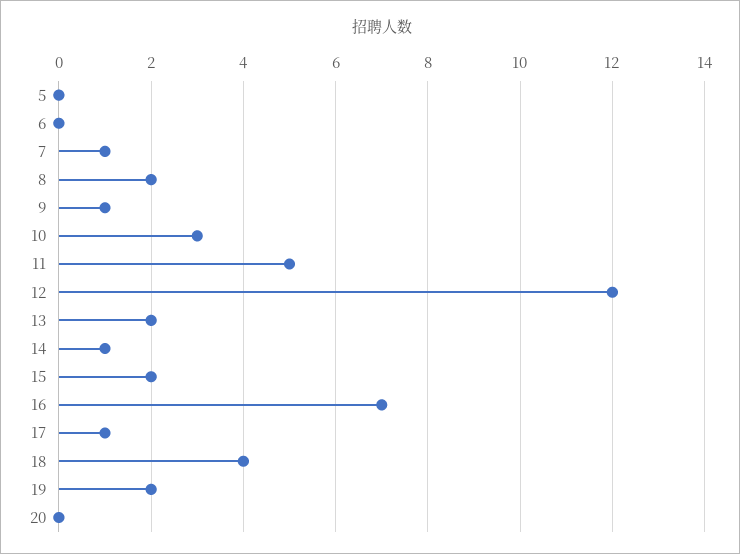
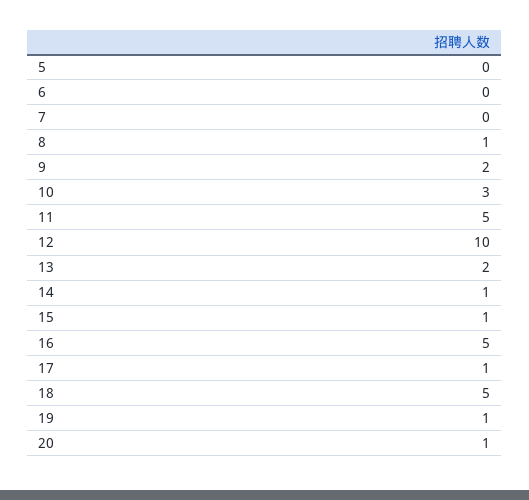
7: 1 -> 0
8: 2 -> 1
9: 1 -> 2
12: 12 -> 10
15: 2 -> 1
16: 7 -> 5
18: 4 -> 5
19: 2 -> 1
20: 0 -> 1

